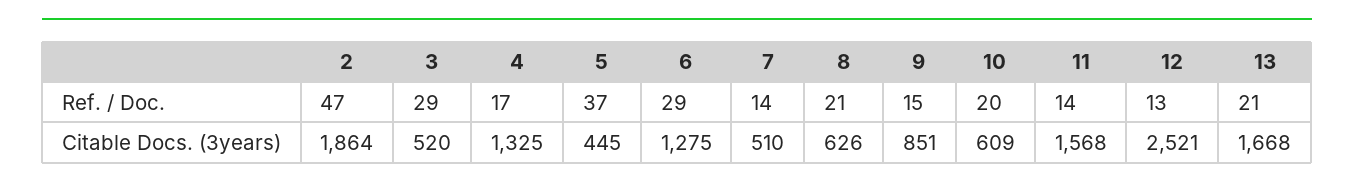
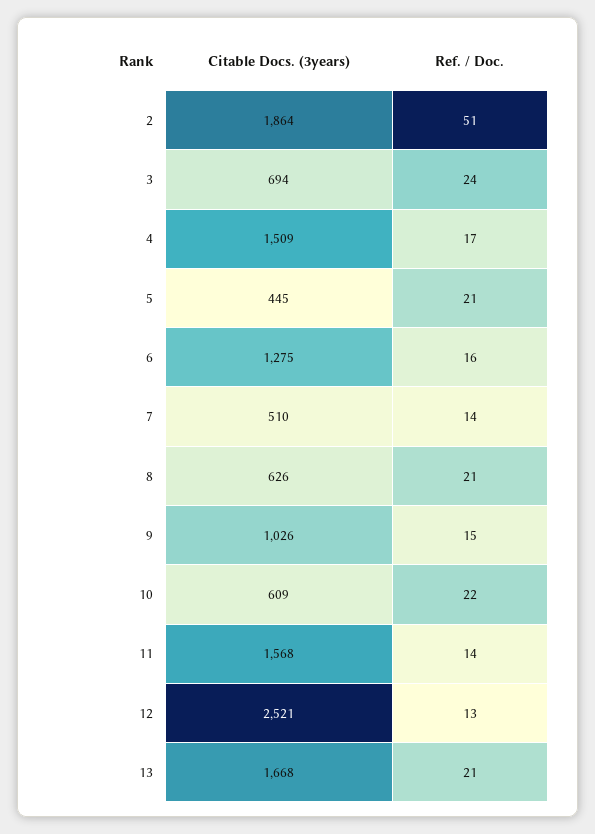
2, Ref. / Doc.: 47 -> 51
3, Ref. / Doc.: 29 -> 24
5, Ref. / Doc.: 37 -> 21
6, Ref. / Doc.: 29 -> 16
10, Ref. / Doc.: 20 -> 22
3, Citable Docs. (3years): 520 -> 694
4, Citable Docs. (3years): 1325 -> 1509
9, Citable Docs. (3years): 851 -> 1026

